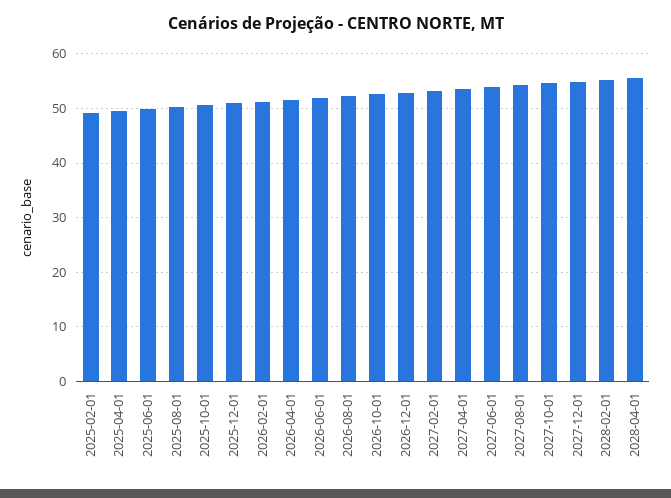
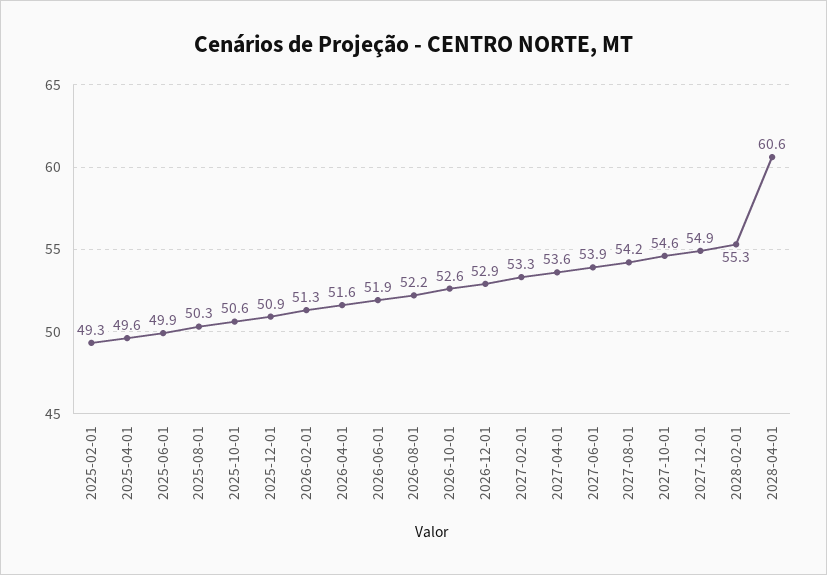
2028-04-01: 56 -> 60.6

